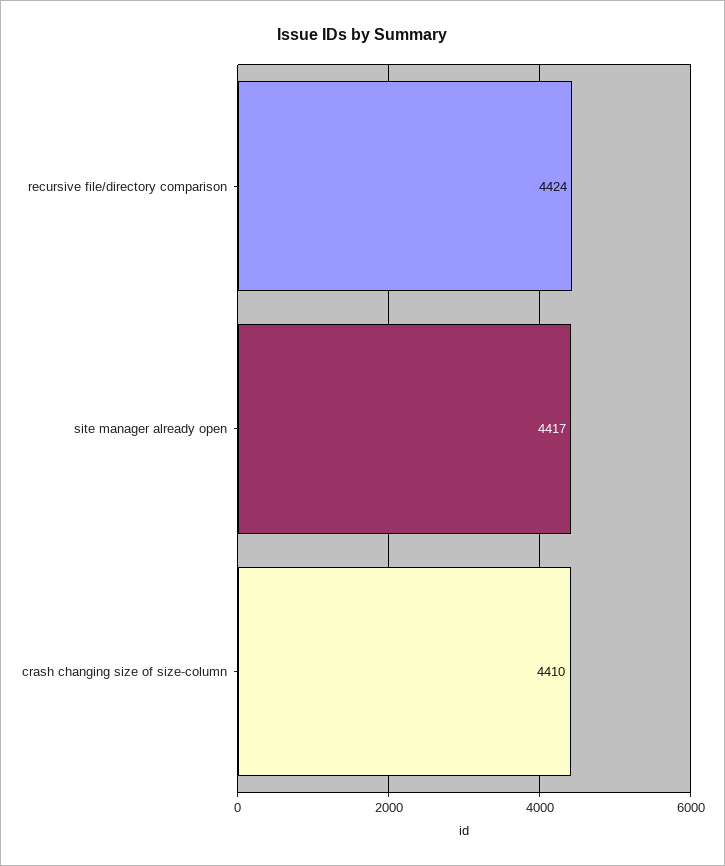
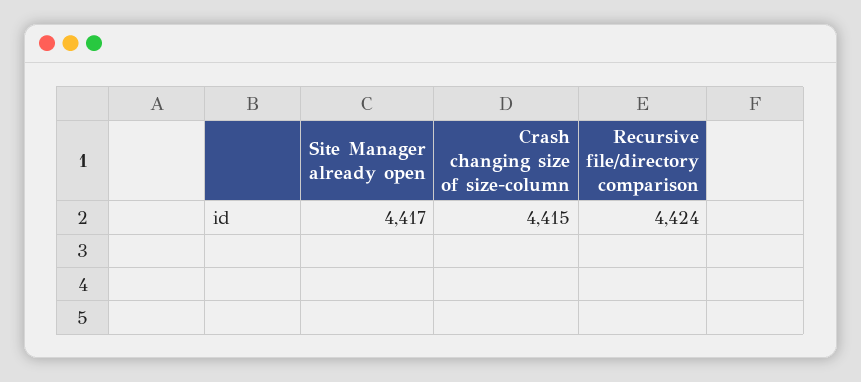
crash changing size of size-column: 4410 -> 4415

